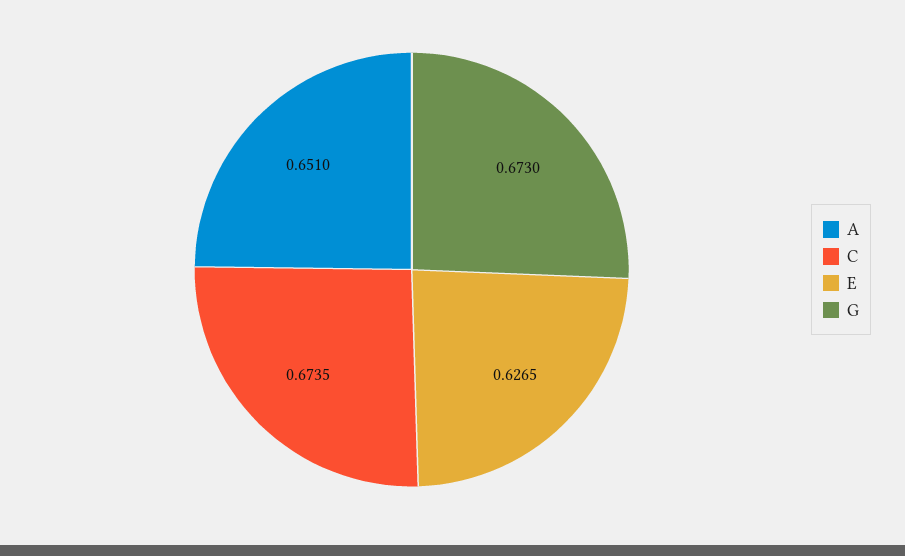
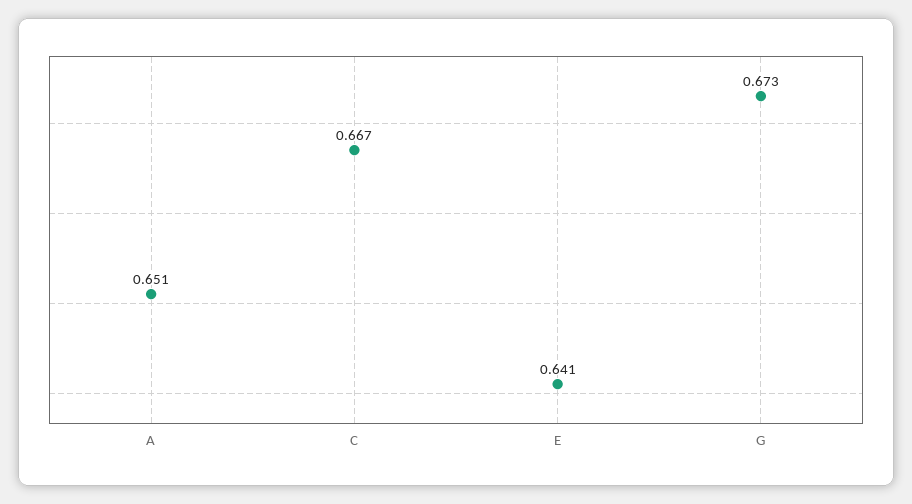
C: 0.6735 -> 0.667
E: 0.6265 -> 0.641

